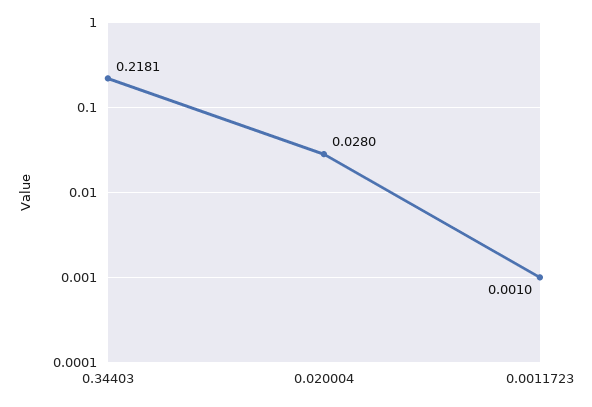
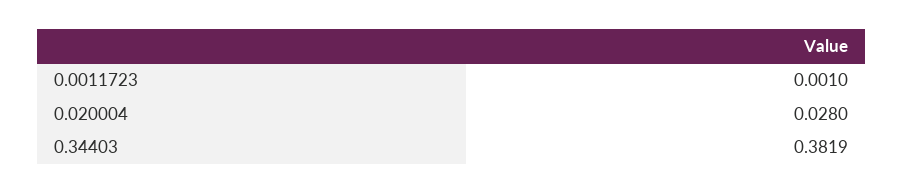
0.34403: 0.2181 -> 0.3819

